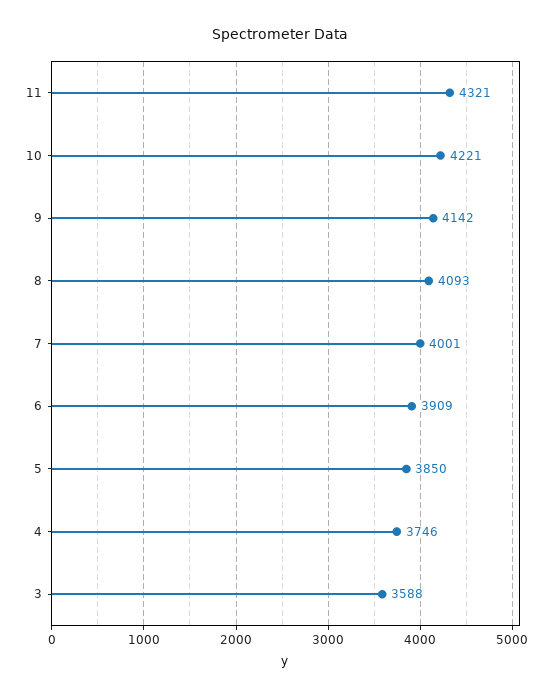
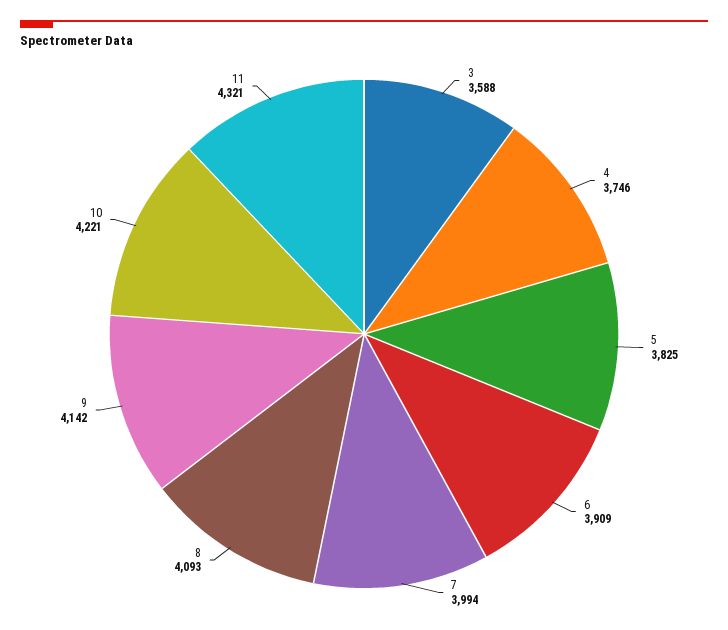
7: 4001 -> 3994
5: 3850 -> 3825

